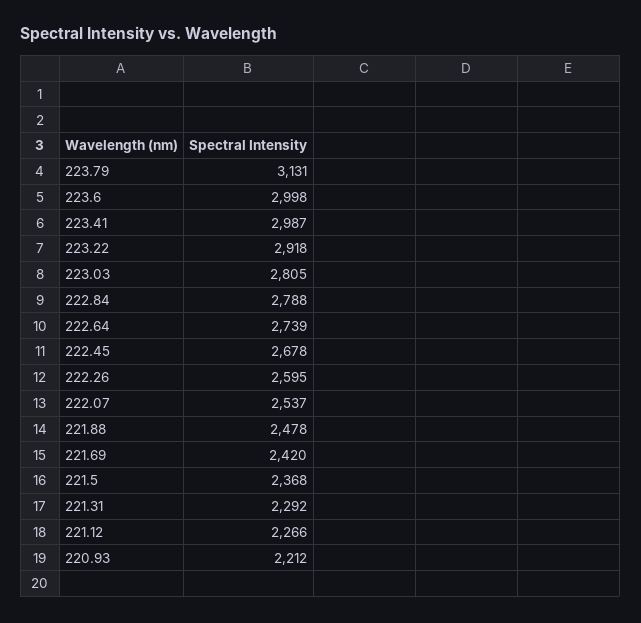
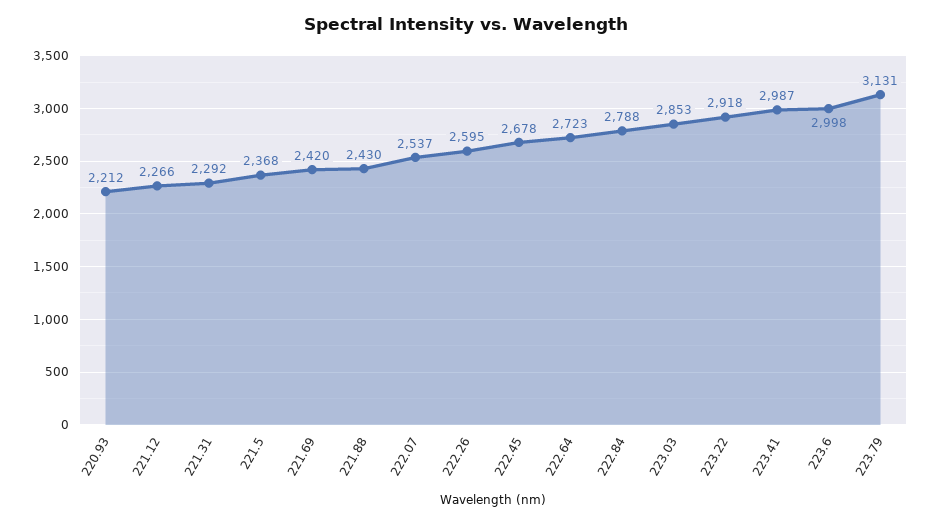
223.03: 2805 -> 2853
222.64: 2739 -> 2723
221.88: 2478 -> 2430

